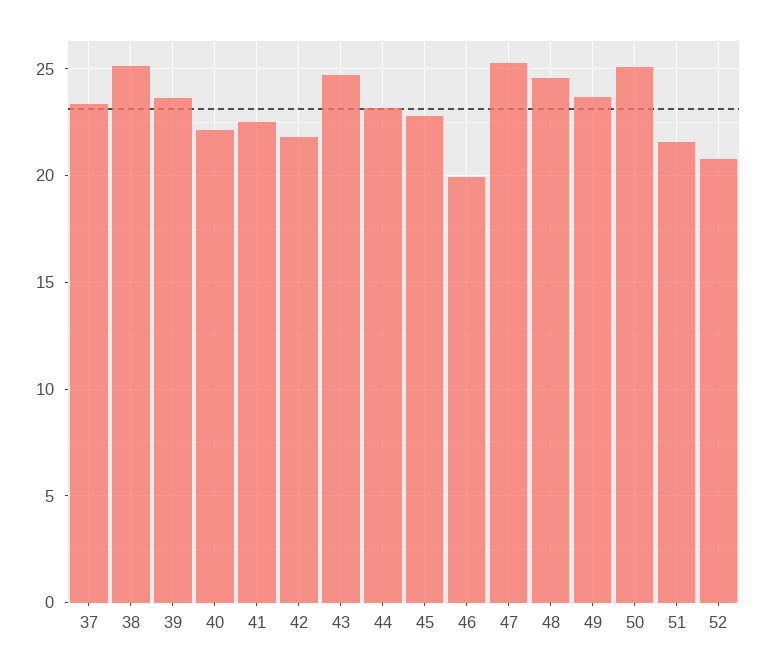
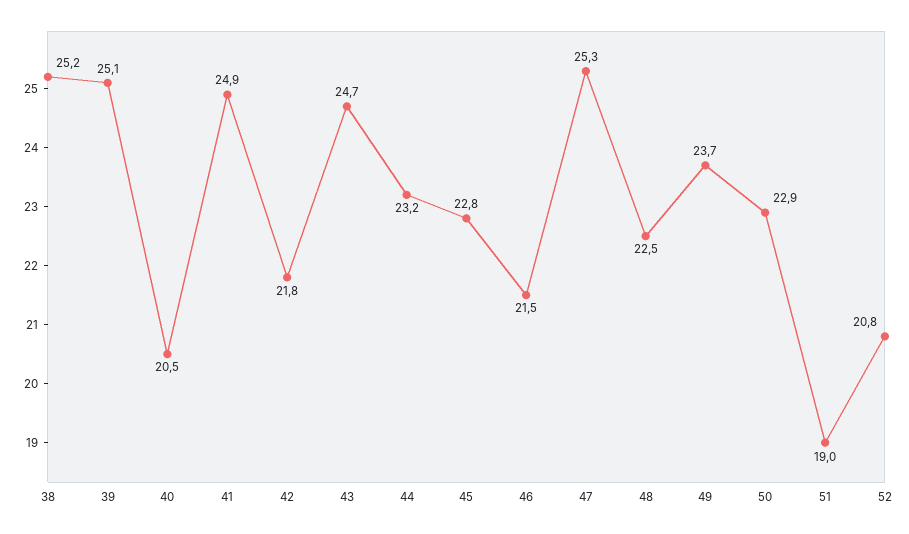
37: 23.5 -> none
39: 23.5 -> 25.1
40: 22 -> 20.5
41: 22.5 -> 24.9
46: 20 -> 21.5
48: 24.5 -> 22.5
50: 25 -> 22.9
51: 21.5 -> 19

